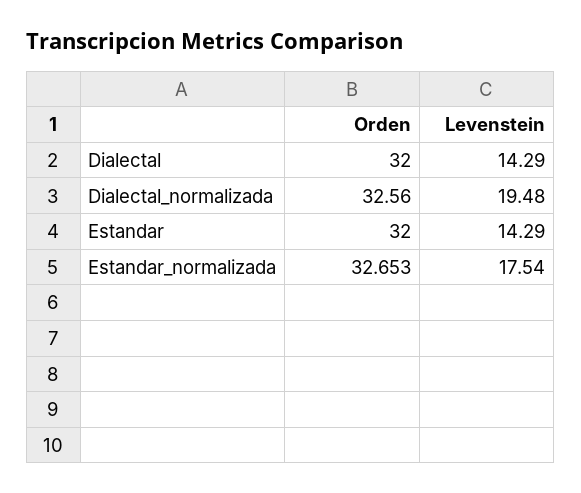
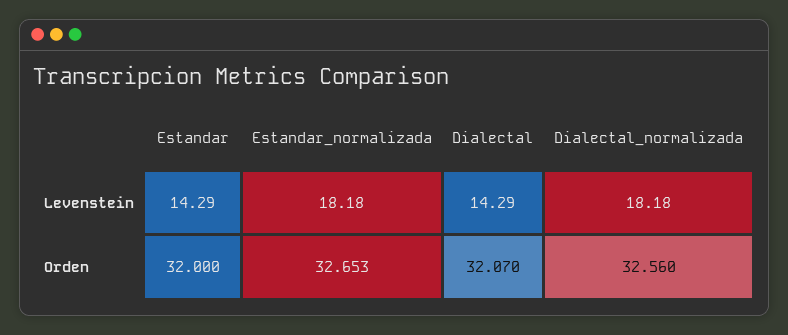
Orden, Dialectal: 32 -> 32.07
Levenstein, Dialectal_normalizada: 19.48 -> 18.18
Levenstein, Estandar_normalizada: 17.54 -> 18.18

